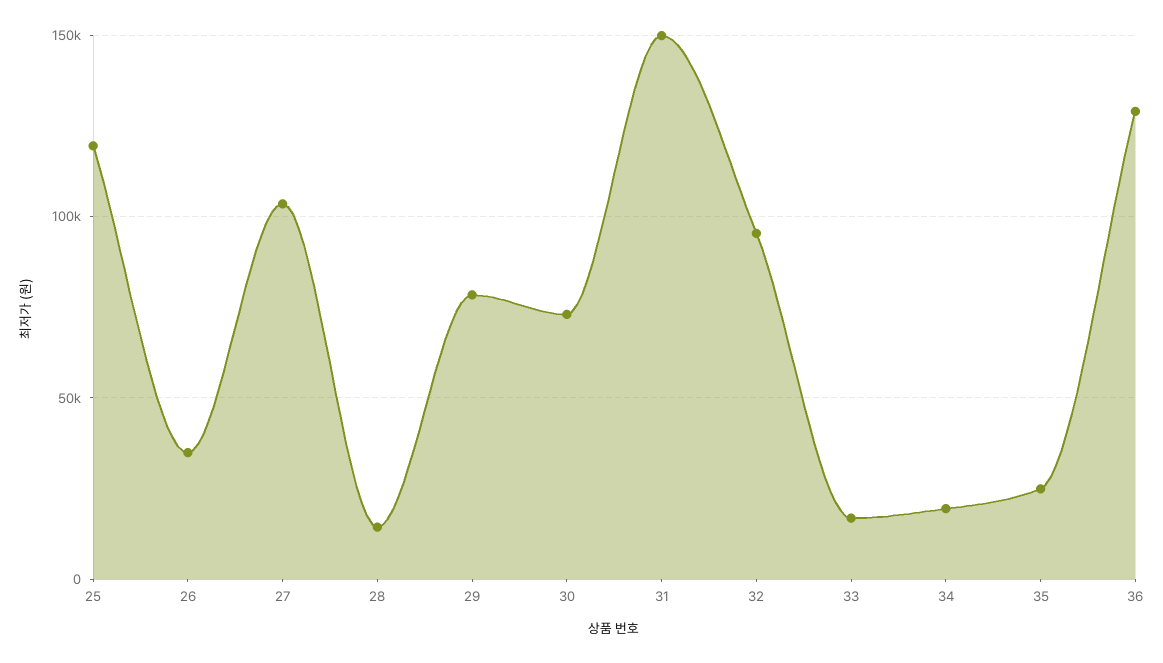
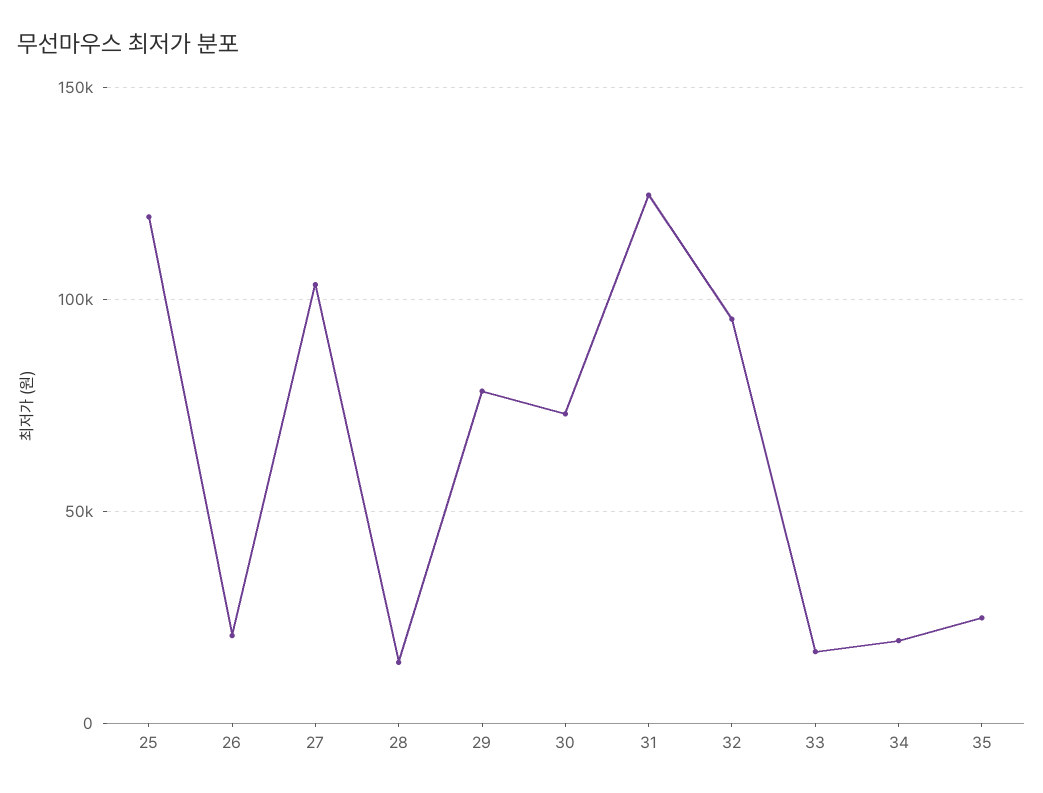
26: 35000 -> 20000
31: 150000 -> 125000
36: 130000 -> none

